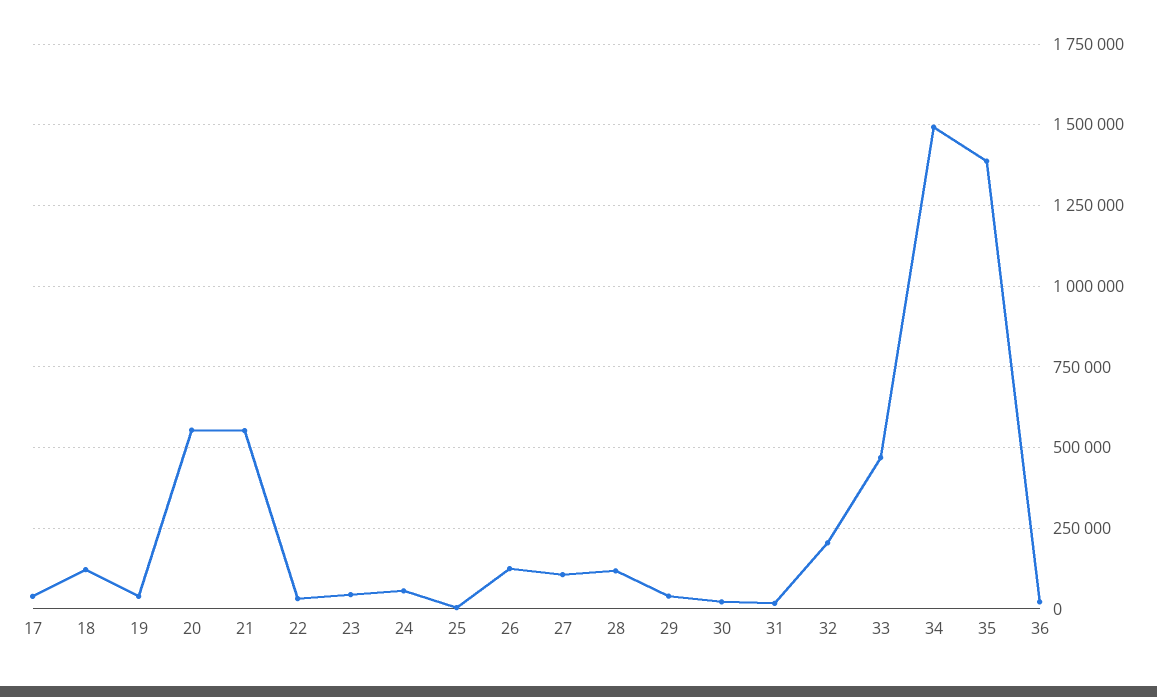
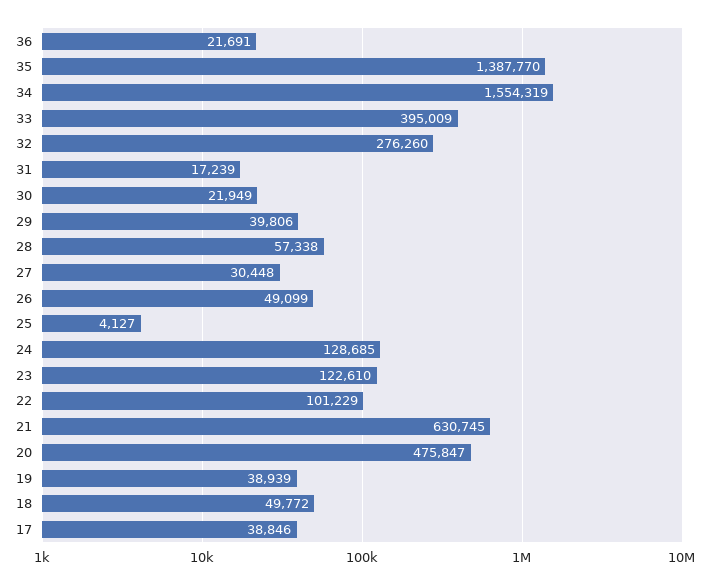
18: 125000 -> 49772
20: 550000 -> 475847
21: 550000 -> 630745
22: 25000 -> 101229
23: 50000 -> 122610
24: 50000 -> 128685
26: 125000 -> 49099
27: 100000 -> 30448
28: 125000 -> 57338
32: 200000 -> 276260
33: 475000 -> 395009
34: 1500000 -> 1554319

